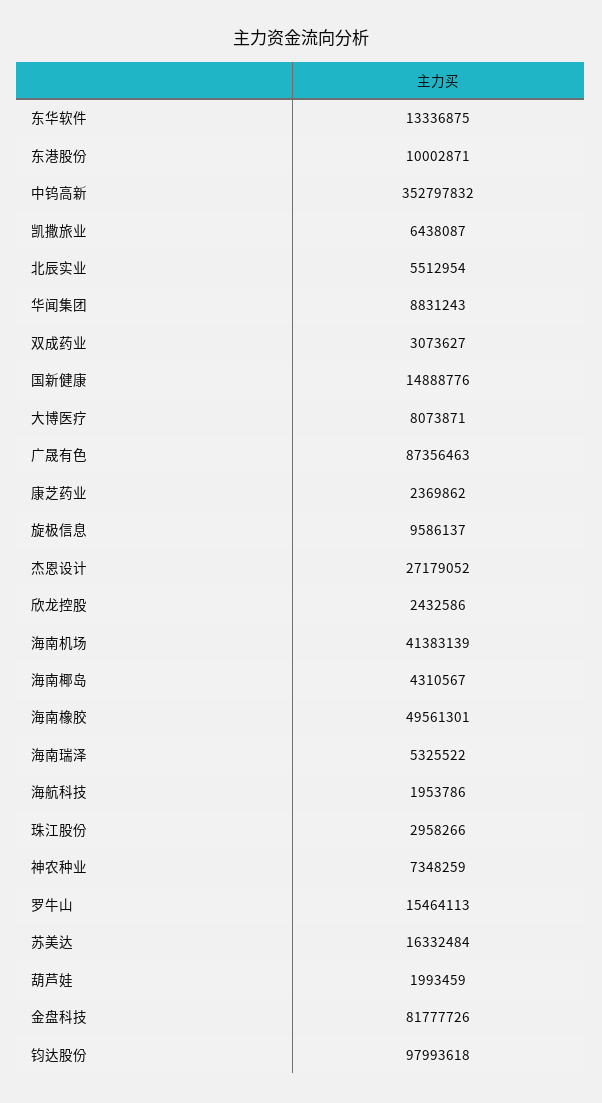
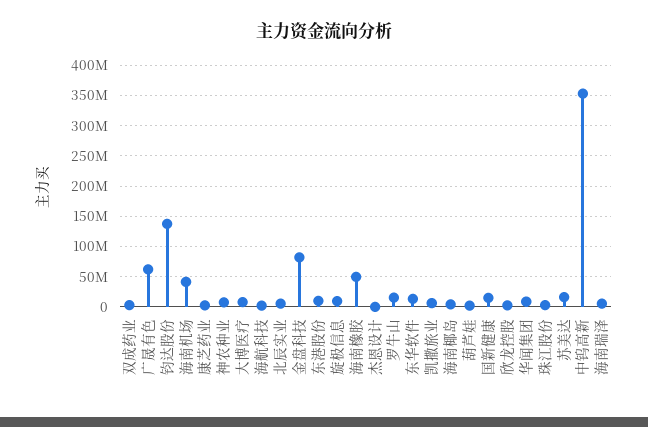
广晟有色: 87356463 -> 60000000
杰恩设计: 27179052 -> 0
钧达股份: 97993618 -> 140000000

